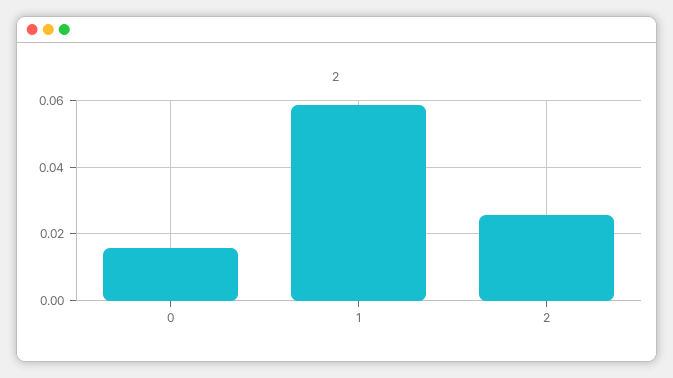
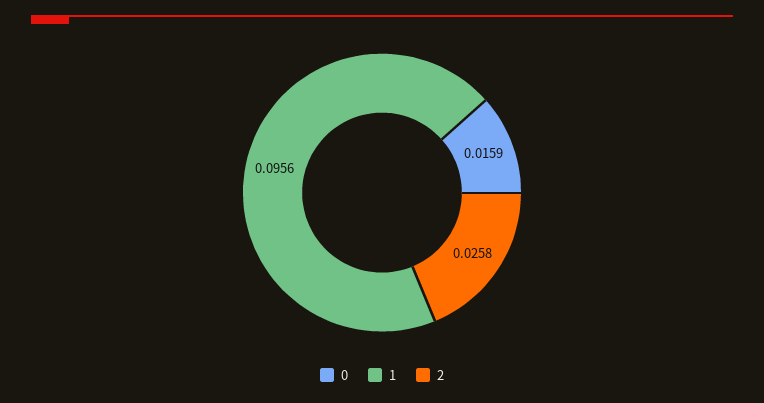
1: 0.058 -> 0.0956

